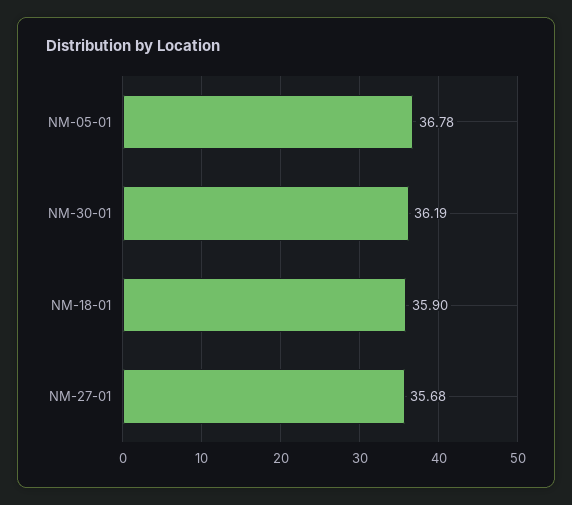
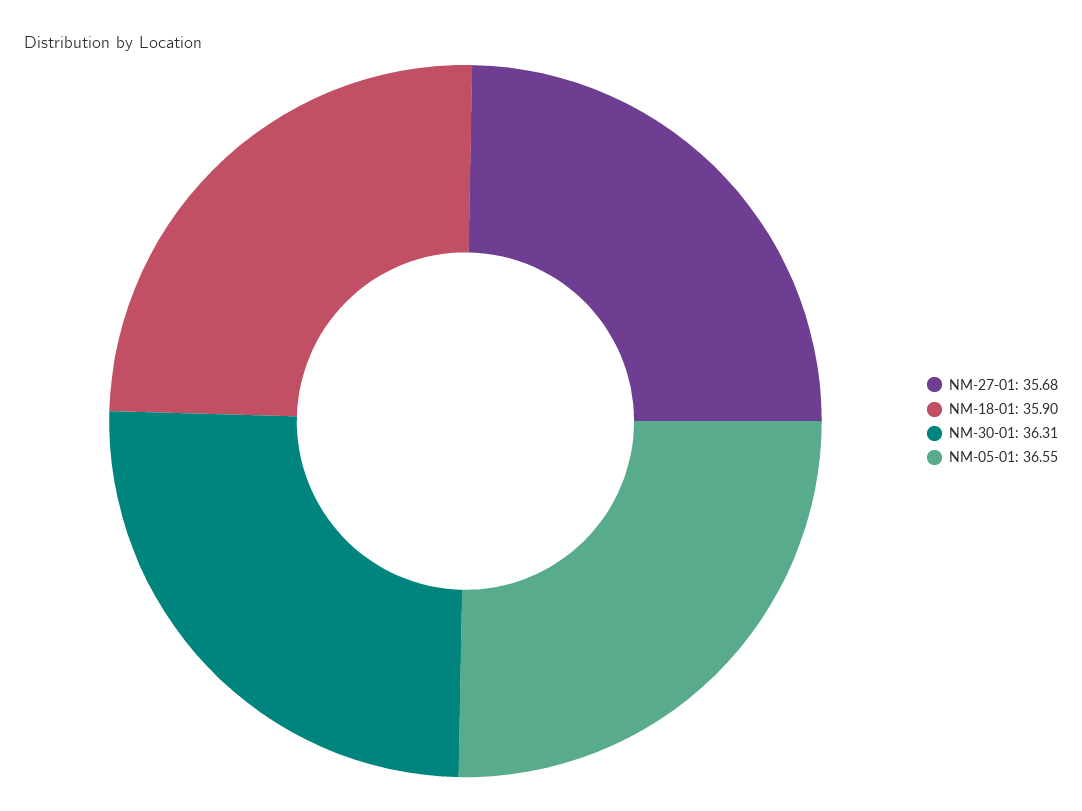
NM-05-01: 36.78 -> 36.55
NM-30-01: 36.19 -> 36.31

